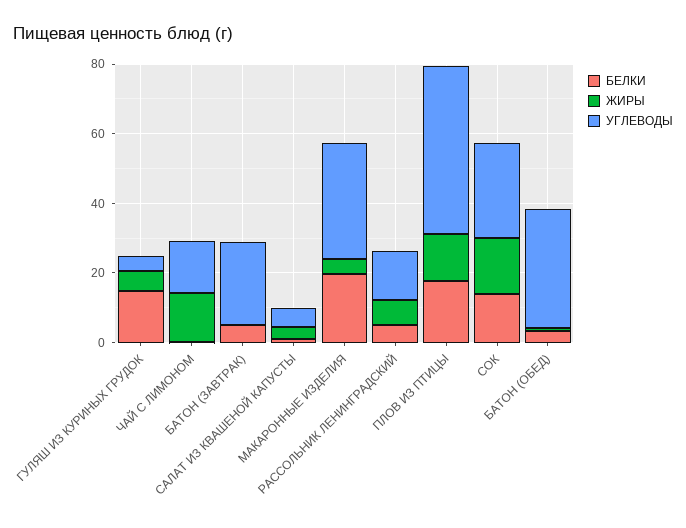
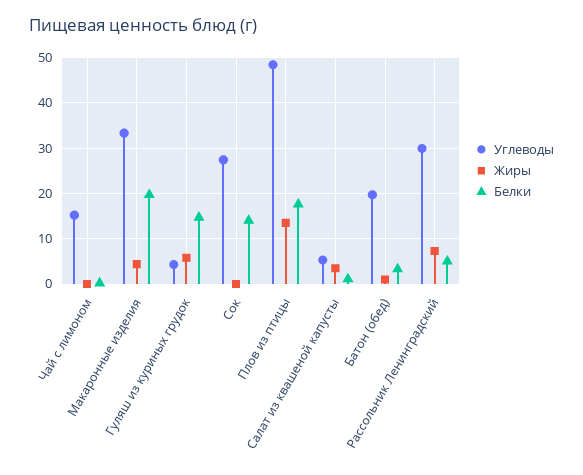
ЖИРЫ, ЧАЙ С ЛИМОНОМ: 15 -> 0
БЕЛКИ, БАТОН (ЗАВТРАК): 5 -> none
ЖИРЫ, БАТОН (ЗАВТРАК): 0 -> none
УГЛЕВОДЫ, БАТОН (ЗАВТРАК): 25 -> none
УГЛЕВОДЫ, РАССОЛЬНИК ЛЕНИНГРАДСКИЙ: 15 -> 30
ЖИРЫ, СОК: 15 -> 0
УГЛЕВОДЫ, БАТОН (ОБЕД): 35 -> 20

